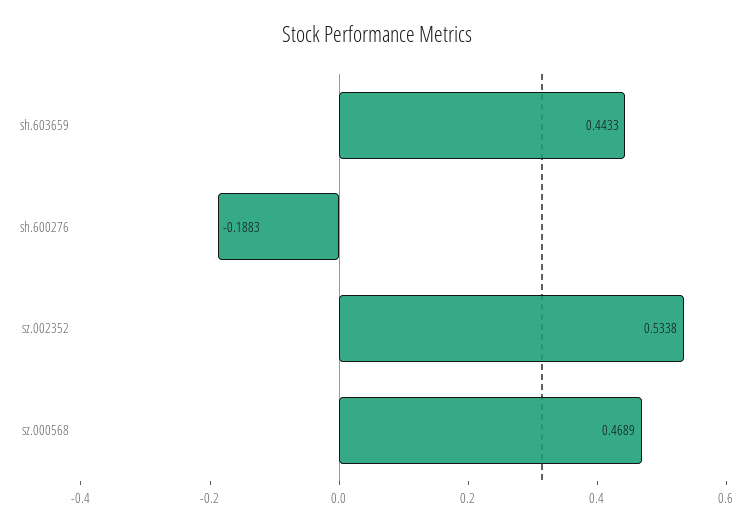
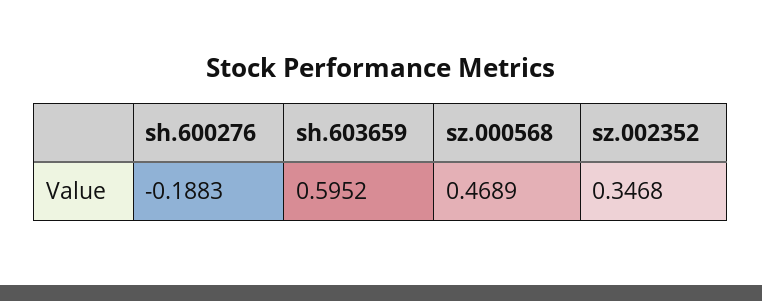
sh.603659: 0.4433 -> 0.5952
sz.002352: 0.5338 -> 0.3468

